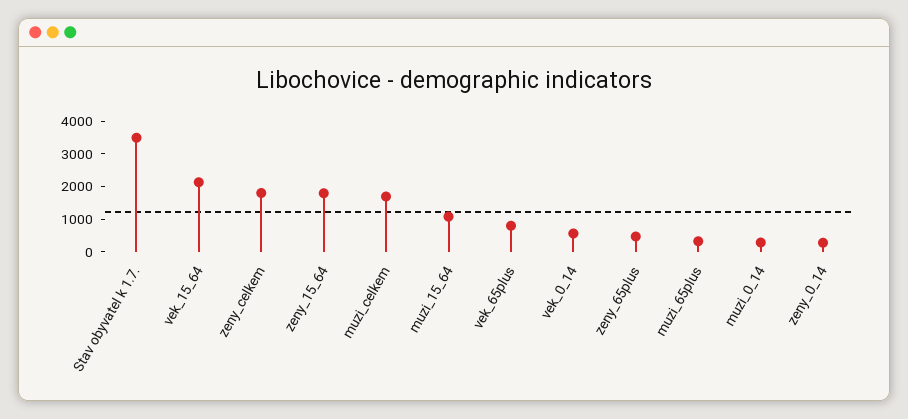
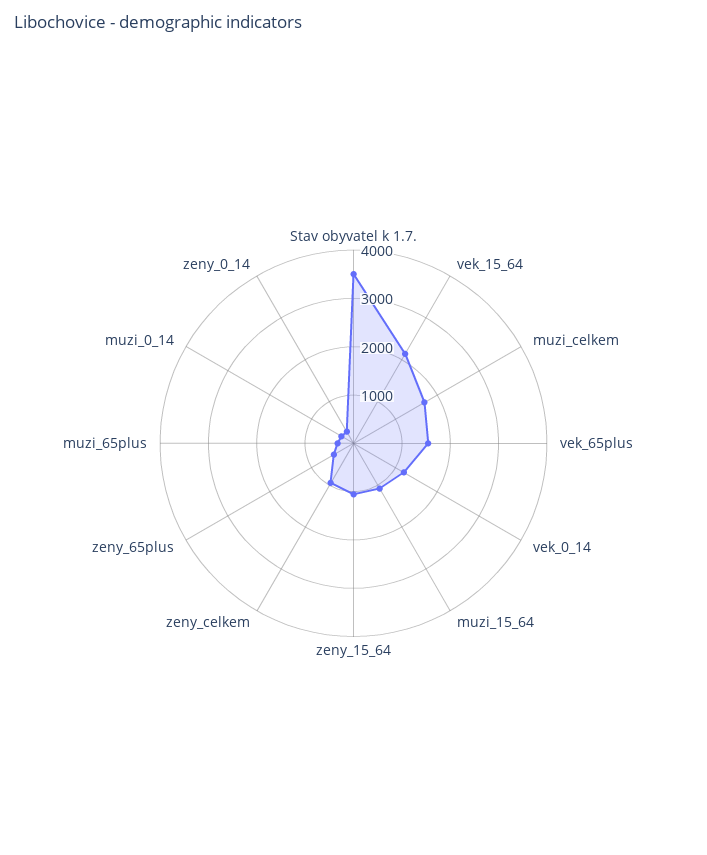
zeny_celkem: 1750 -> 1000
zeny_15_64: 1750 -> 1000
vek_65plus: 750 -> 1600
vek_0_14: 500 -> 1200

